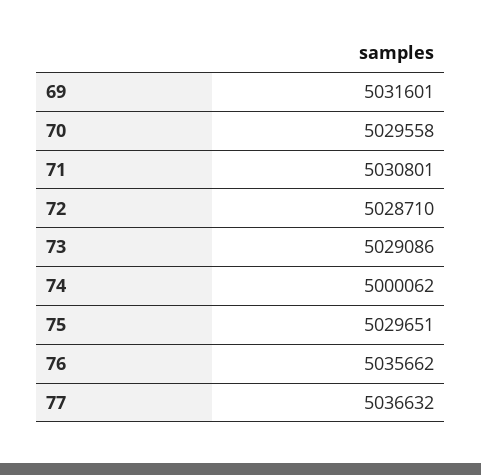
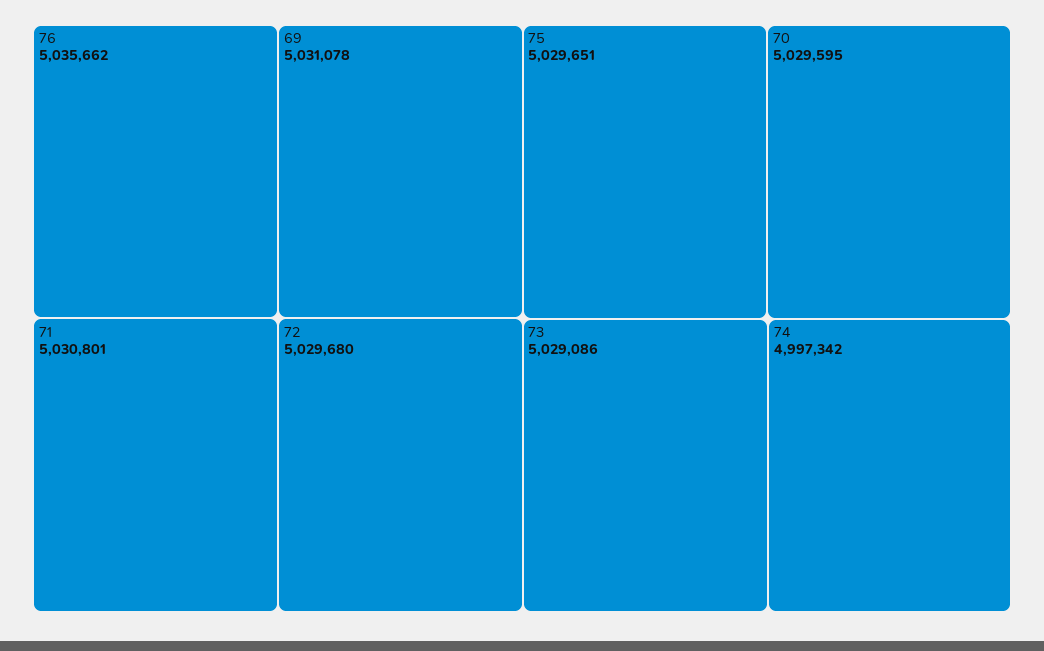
69: 5031601 -> 5031078
70: 5029558 -> 5029595
72: 5028710 -> 5029680
74: 5000062 -> 4997342
77: 5036632 -> none

